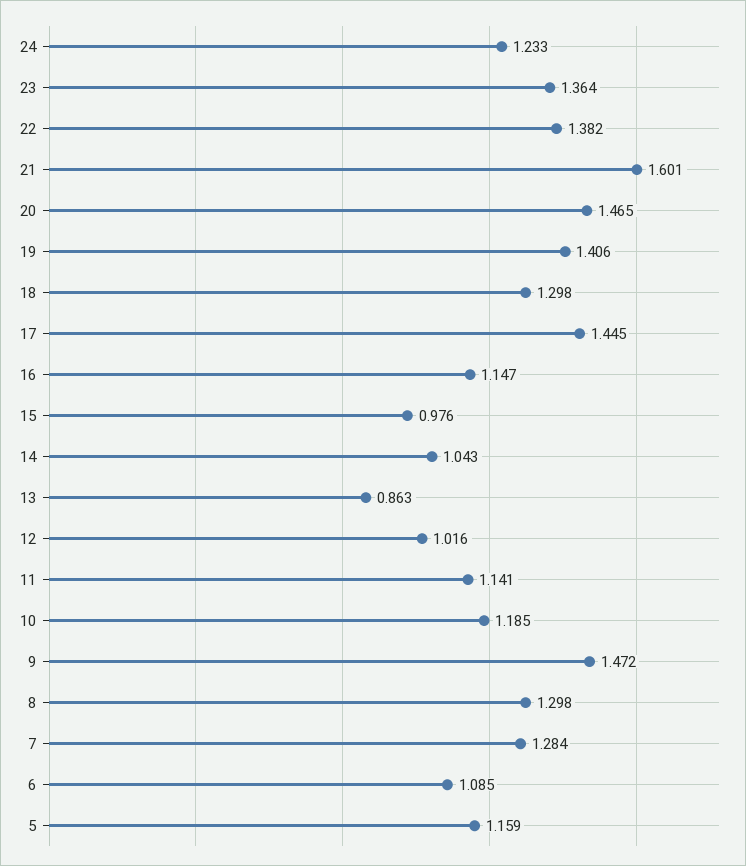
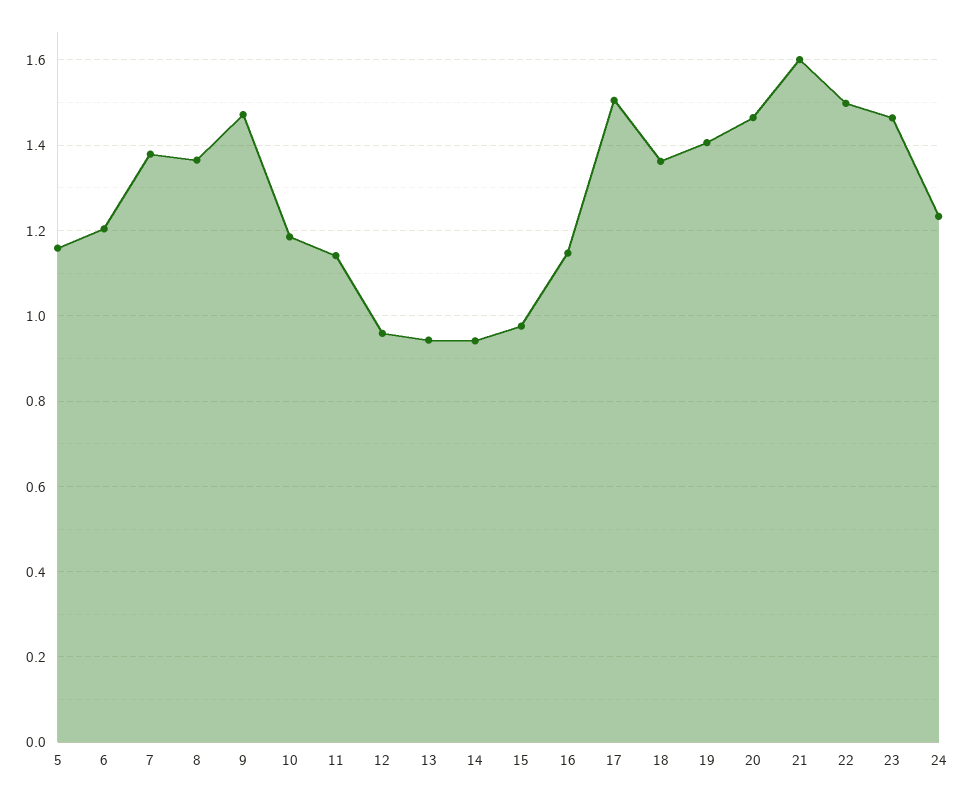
23: 1.364 -> 1.46
22: 1.382 -> 1.5
18: 1.298 -> 1.36
17: 1.445 -> 1.5
14: 1.043 -> 0.94
13: 0.863 -> 0.94
12: 1.016 -> 0.96
8: 1.298 -> 1.36
7: 1.284 -> 1.38
6: 1.085 -> 1.2

